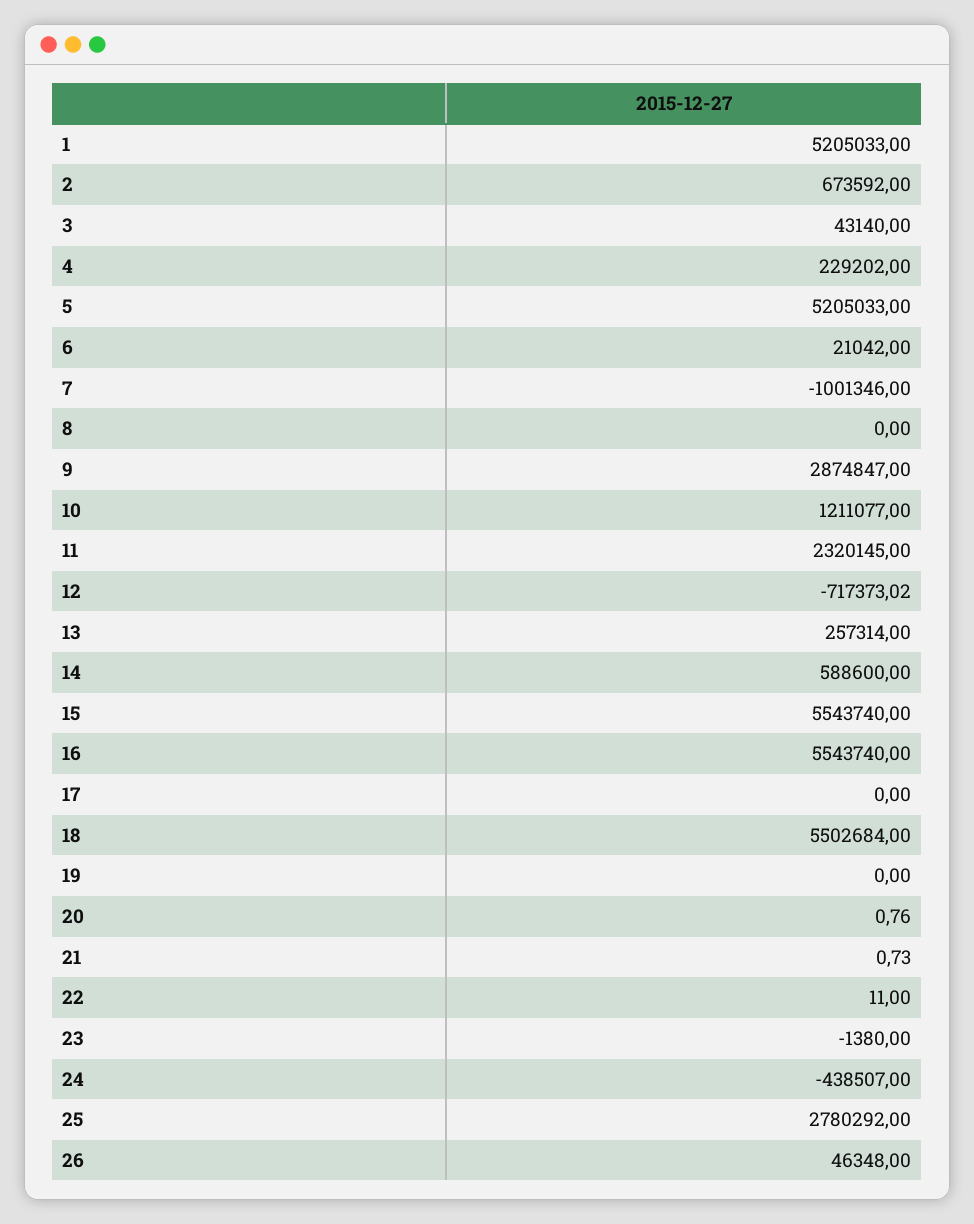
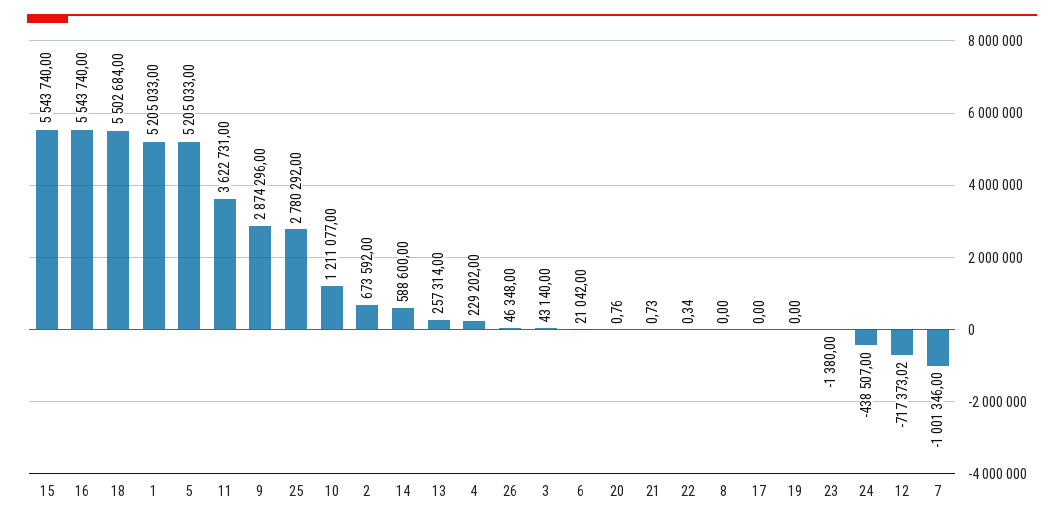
9: 2874847 -> 2874296
11: 2320145 -> 3622731
22: 11 -> 0.34

